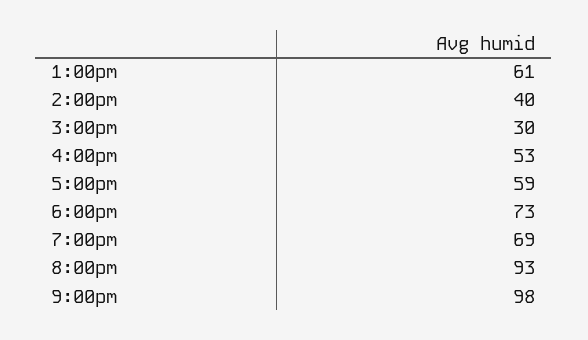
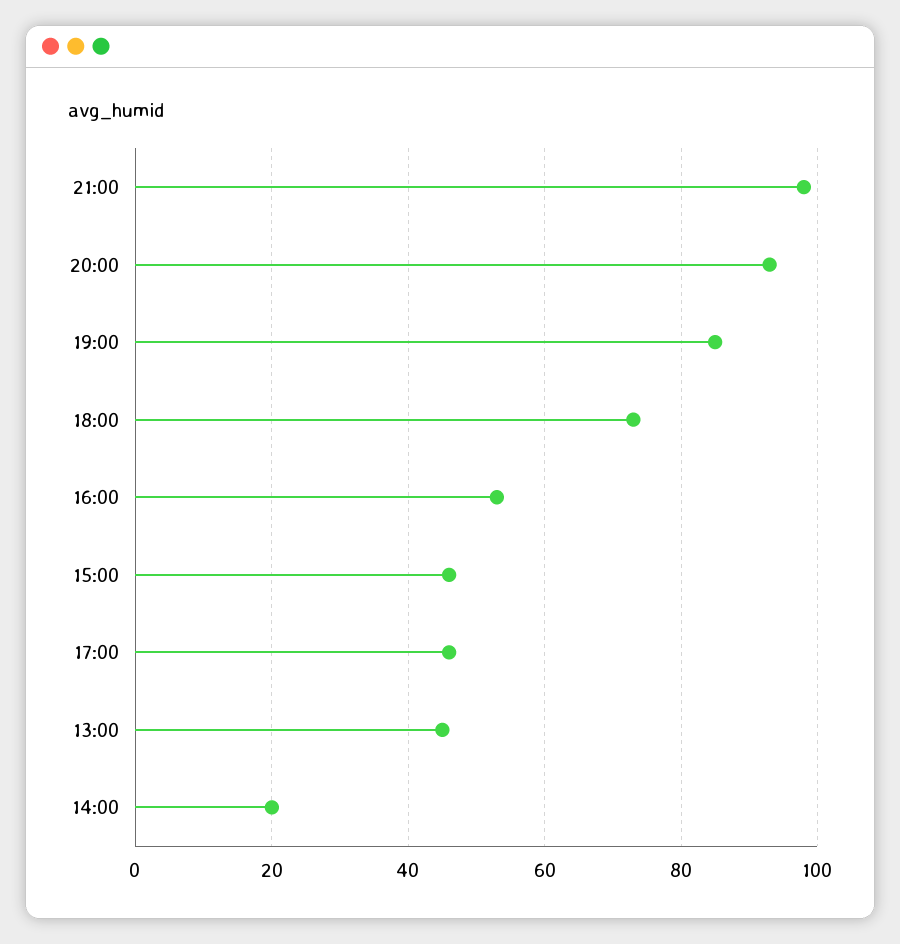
1:00pm: 61 -> 45
2:00pm: 40 -> 20
3:00pm: 30 -> 45
5:00pm: 59 -> 45
7:00pm: 69 -> 85

